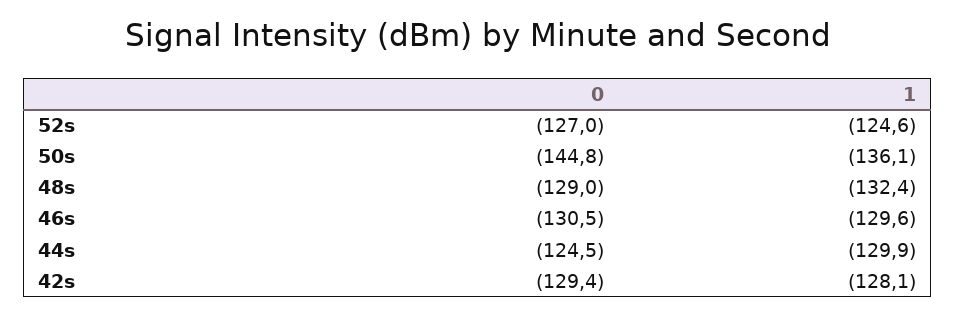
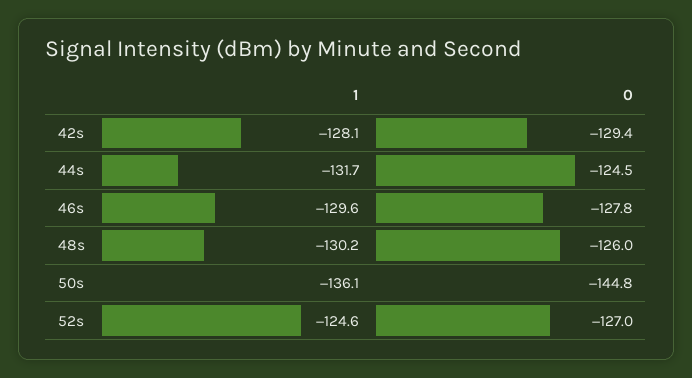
0, 48s: -129 -> -126
1, 48s: -132.4 -> -130.2
0, 46s: -130.5 -> -127.8
1, 44s: -129.9 -> -131.7

